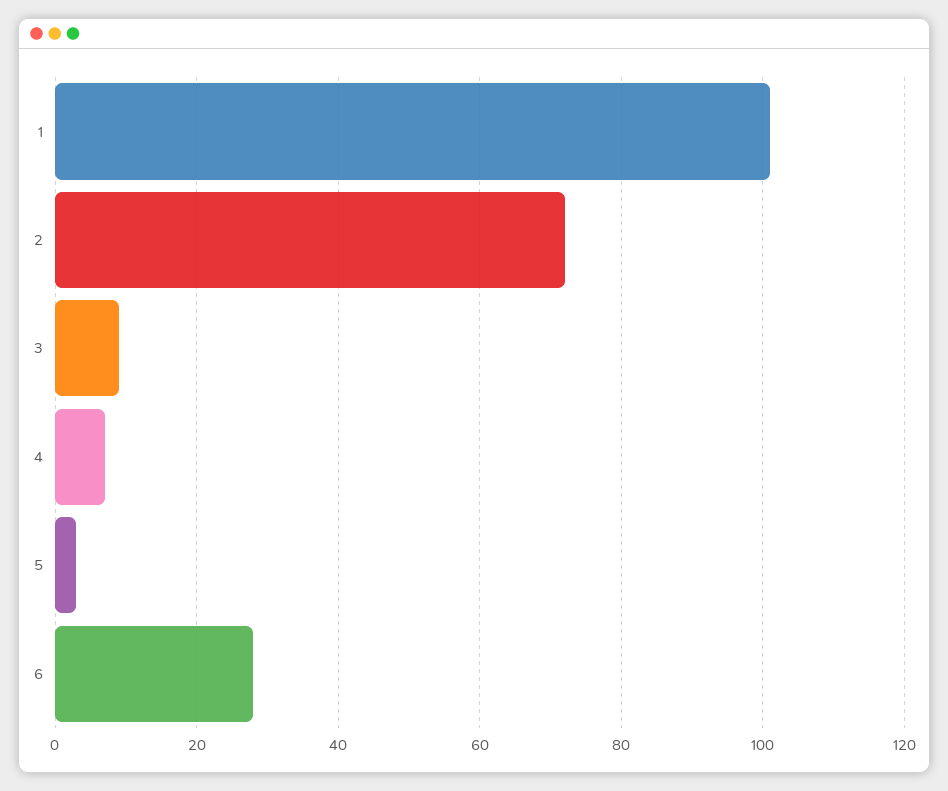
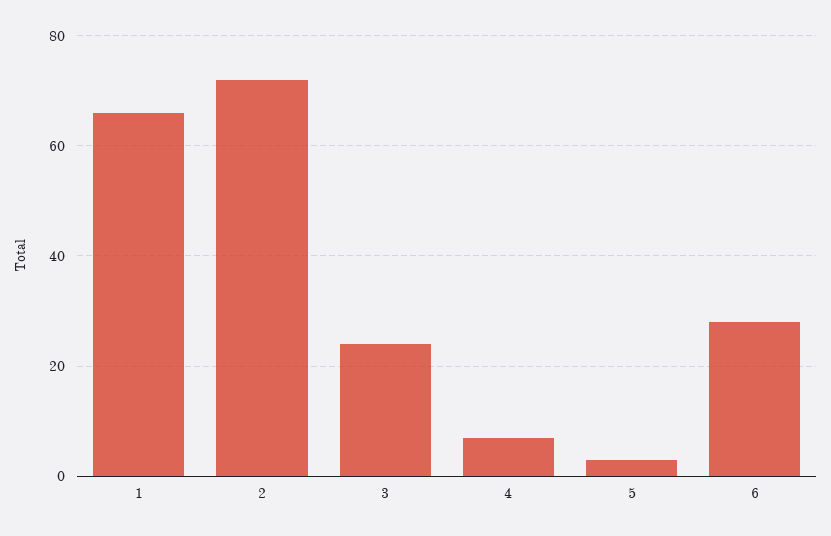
1: 100 -> 65
3: 10 -> 25

